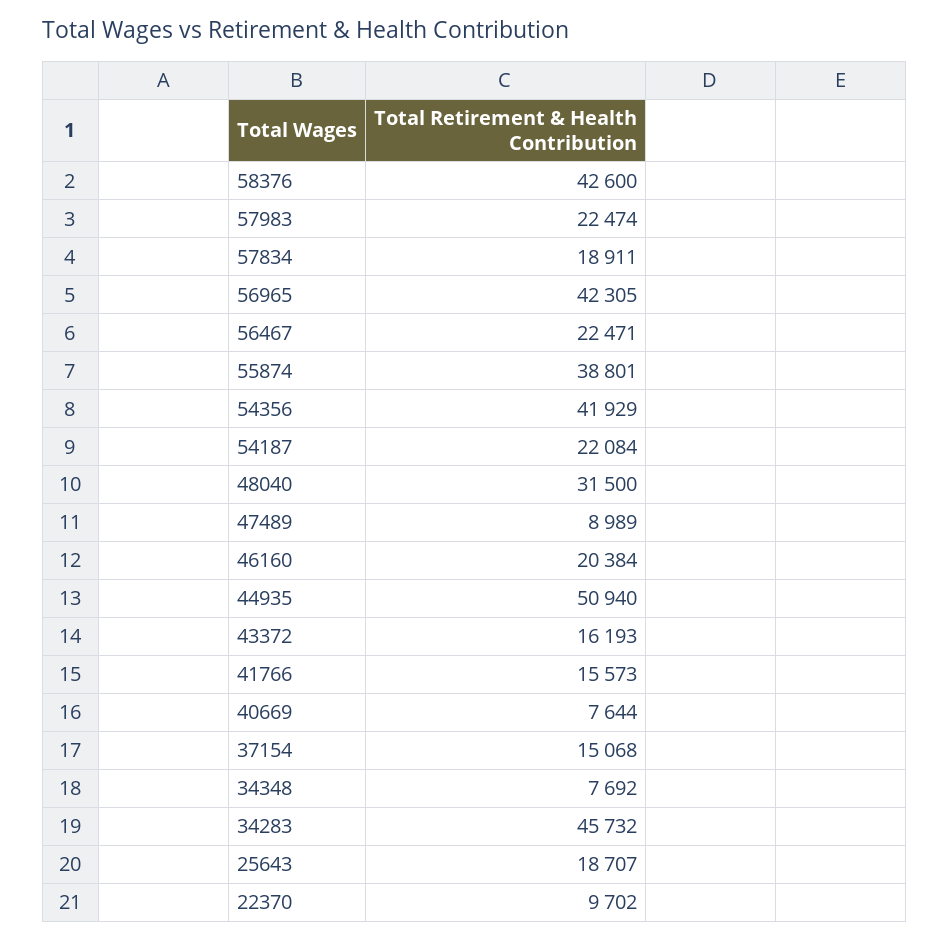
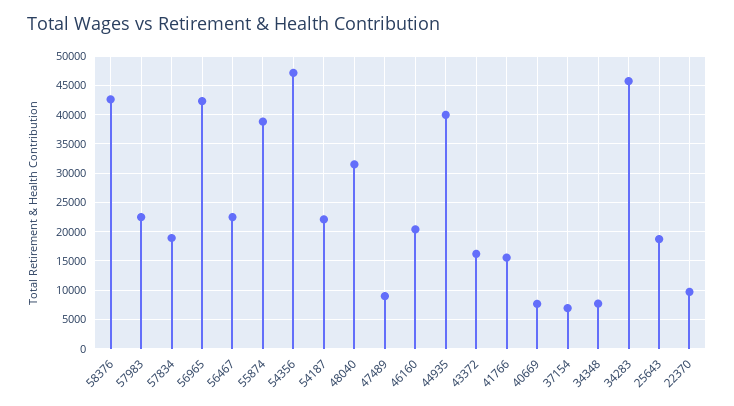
54356: 41929 -> 47500
44935: 50940 -> 40000
37154: 15068 -> 7500

